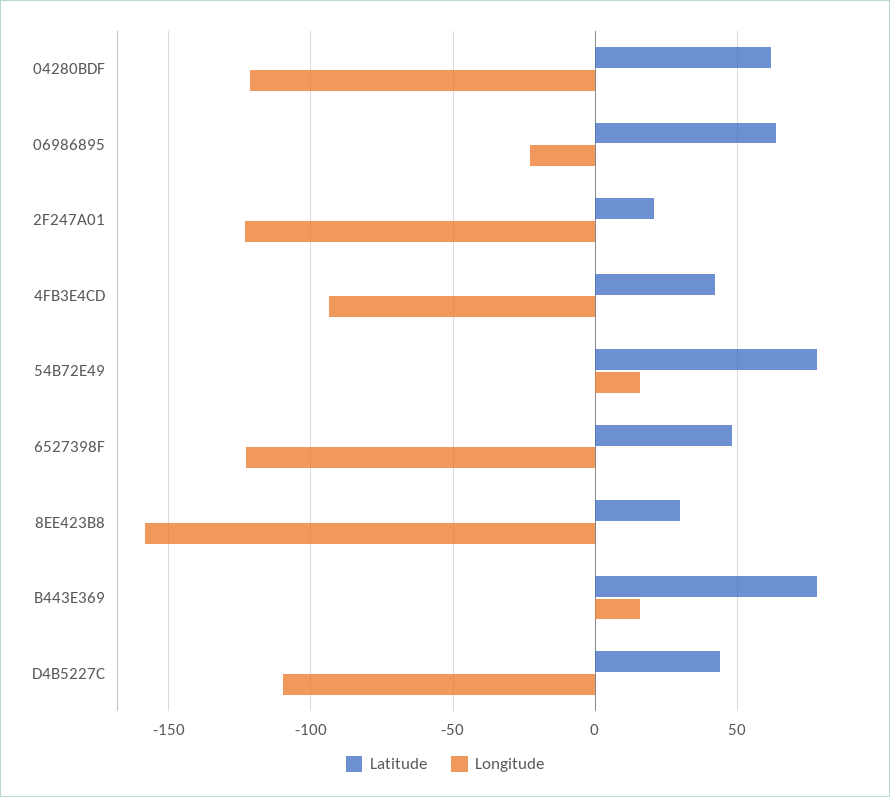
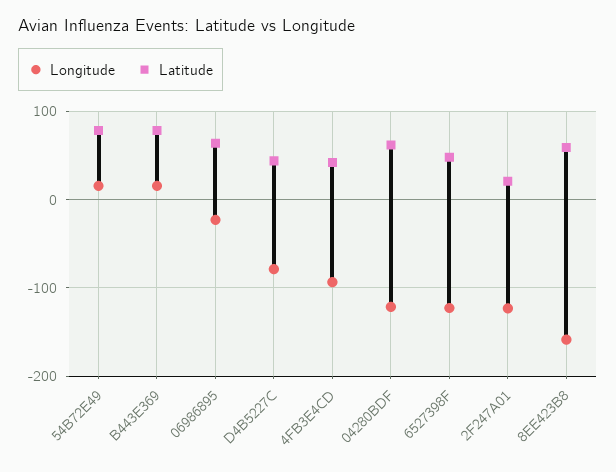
Latitude, 8EE423B8: 30 -> 60
Longitude, D4B5227C: -110 -> -80

